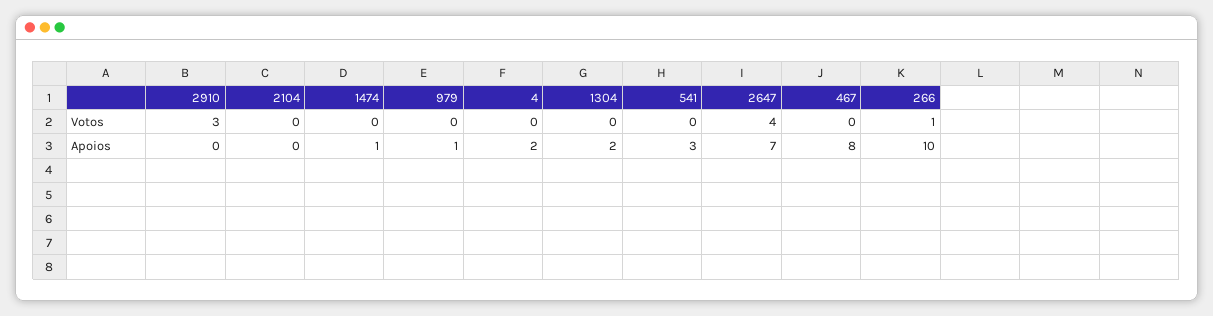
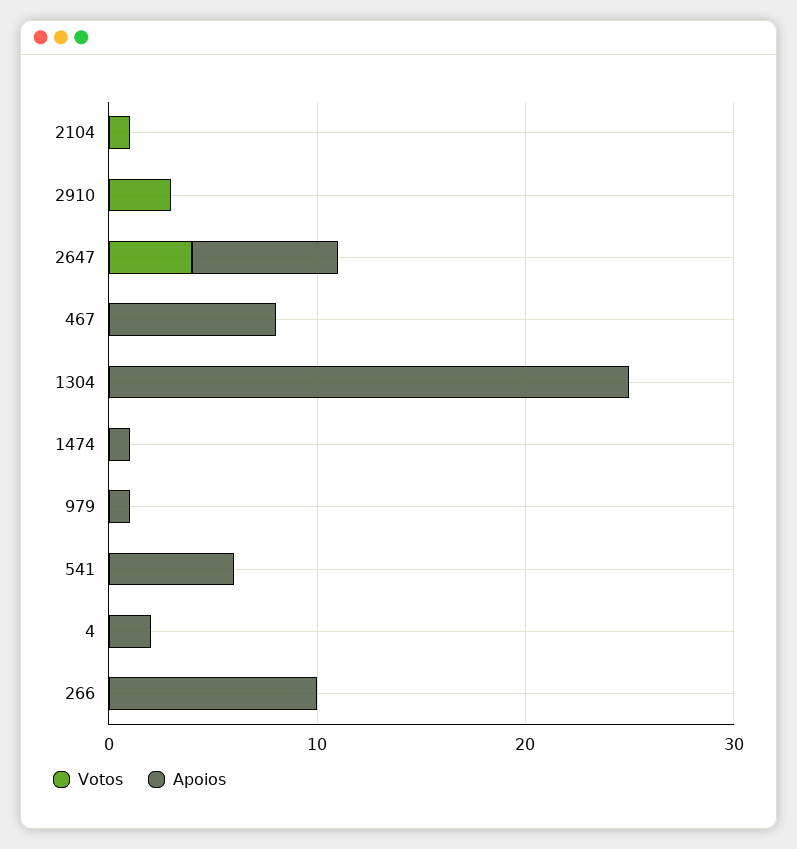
Votos, 2104: 0 -> 1
Votos, 266: 1 -> 0
Apoios, 1304: 2 -> 25
Apoios, 541: 3 -> 6

